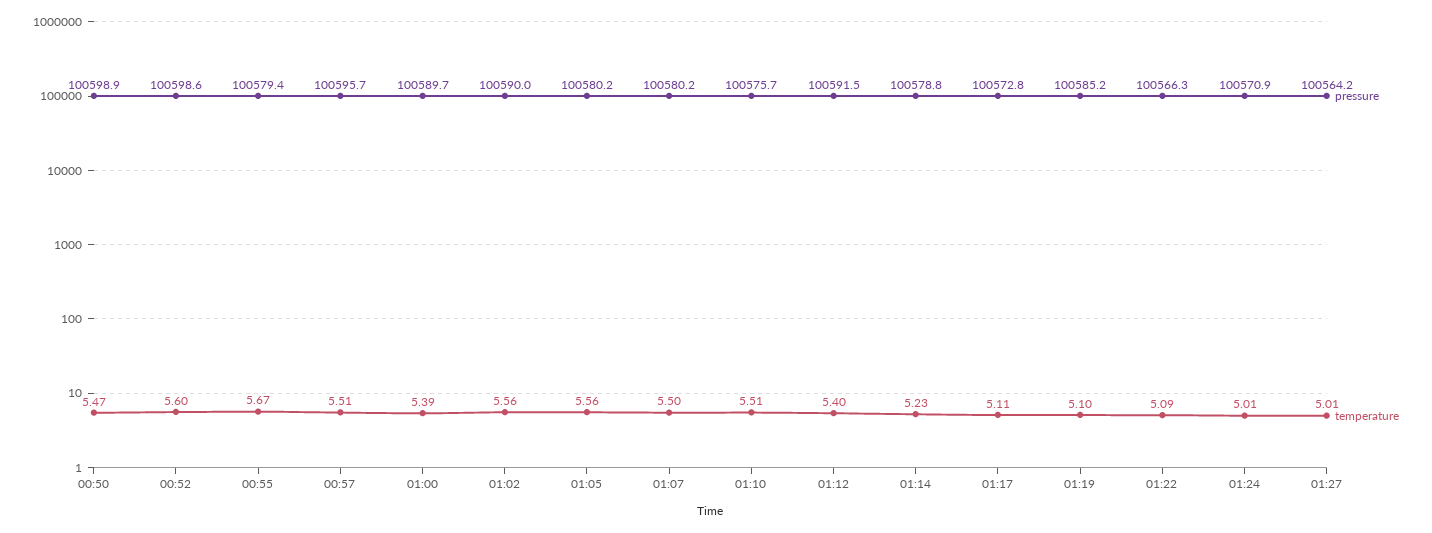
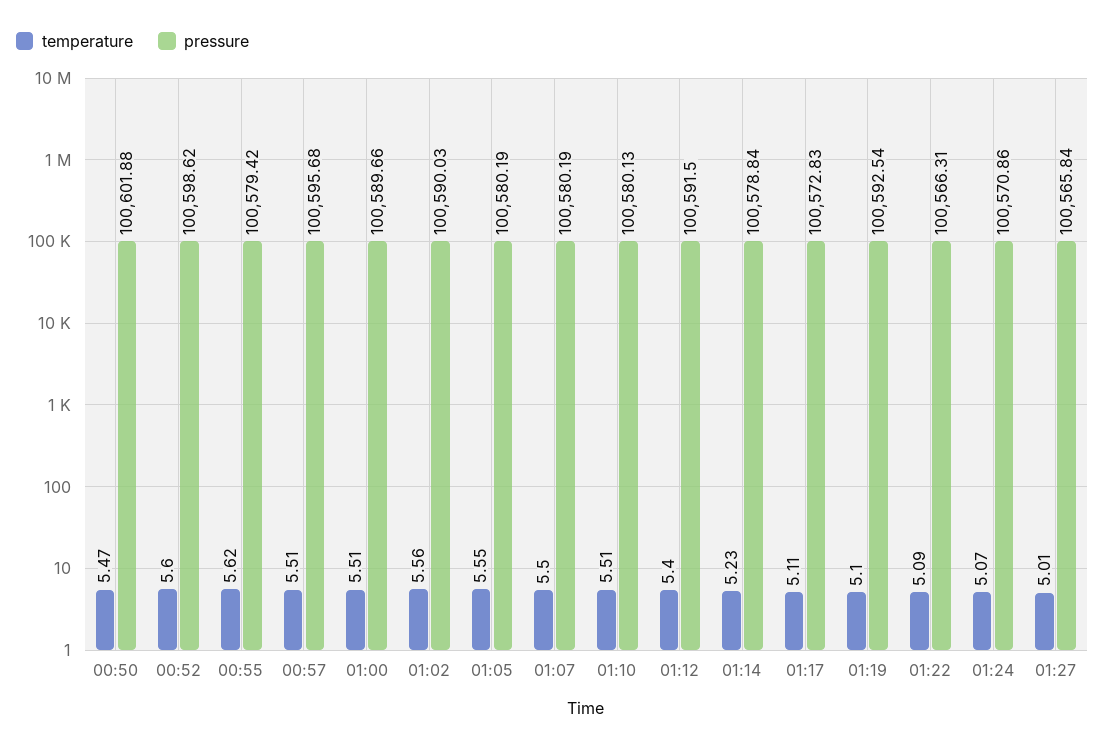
pressure, 00:50: 100598.9 -> 100601.88
temperature, 00:55: 5.67 -> 5.62
temperature, 01:00: 5.39 -> 5.51
temperature, 01:05: 5.56 -> 5.55
pressure, 01:10: 100575.7 -> 100580.13
pressure, 01:19: 100585.2 -> 100592.54
temperature, 01:24: 5.01 -> 5.07
pressure, 01:27: 100564.2 -> 100565.84

